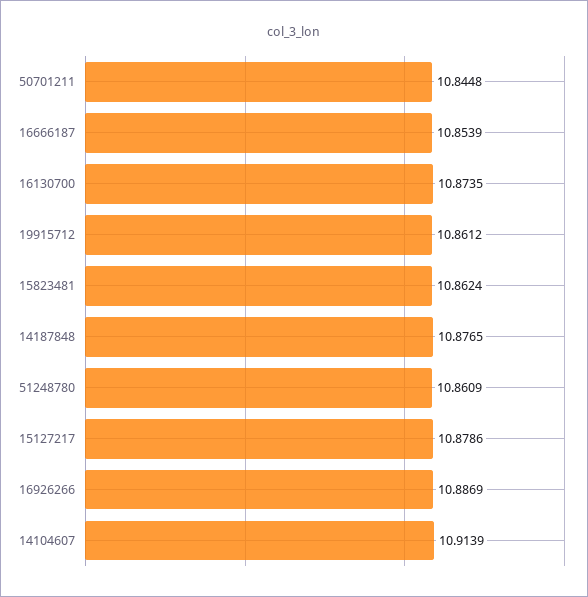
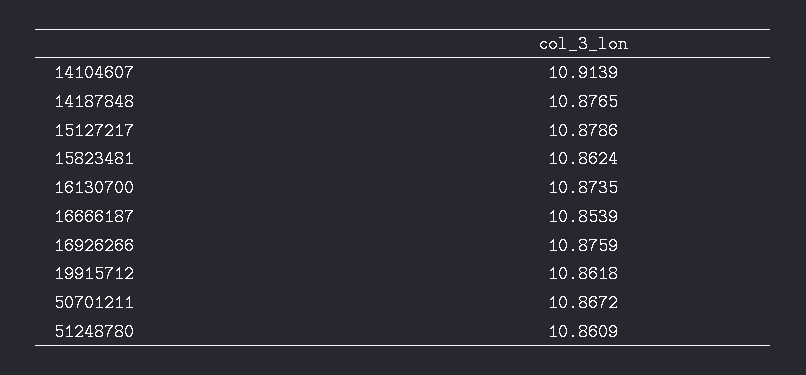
50701211: 10.8448 -> 10.8672
19915712: 10.8612 -> 10.8618
16926266: 10.8869 -> 10.8759

